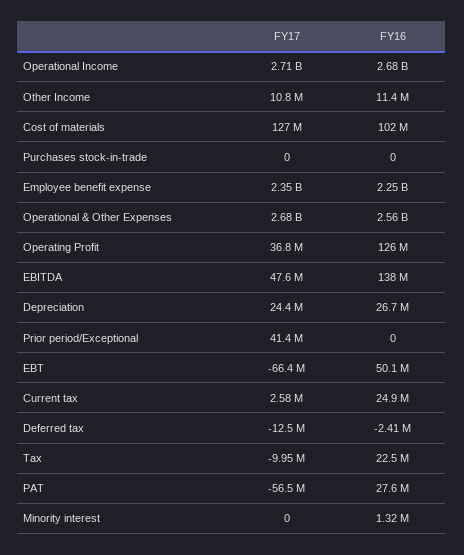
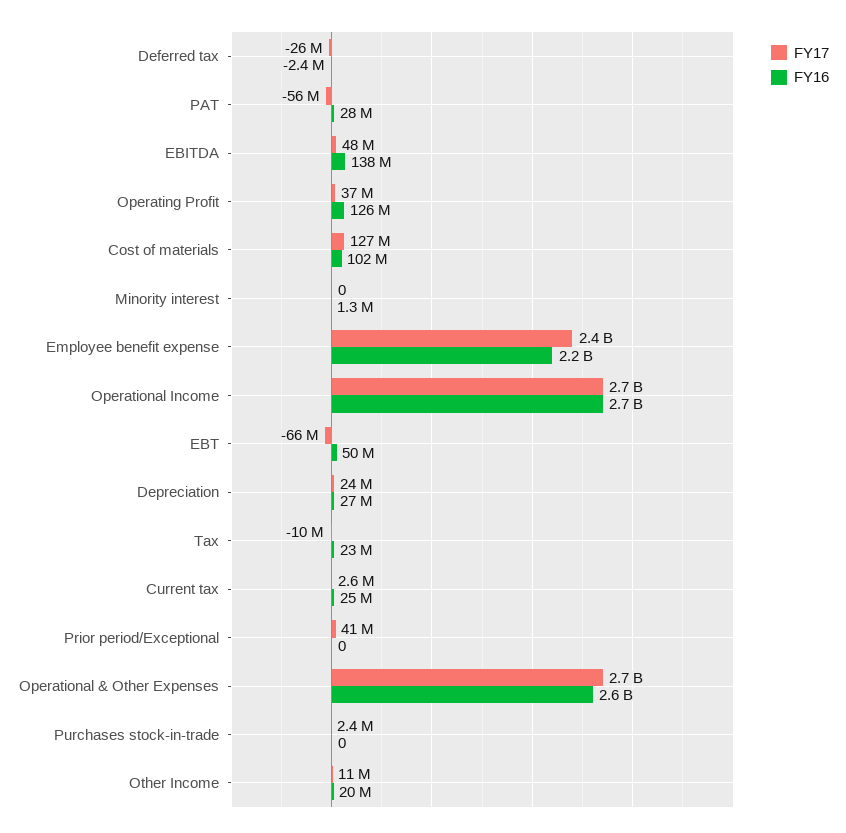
FY16, Other Income: 11400000 -> 20000000
FY17, Purchases stock-in-trade: 0 -> 2400000
FY17, Deferred tax: -12500000 -> -26000000

